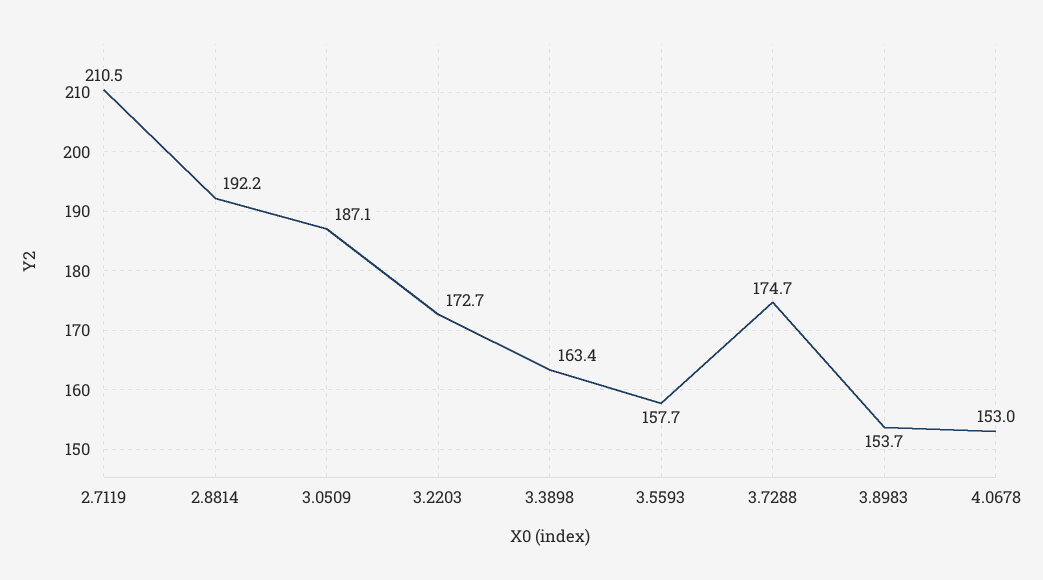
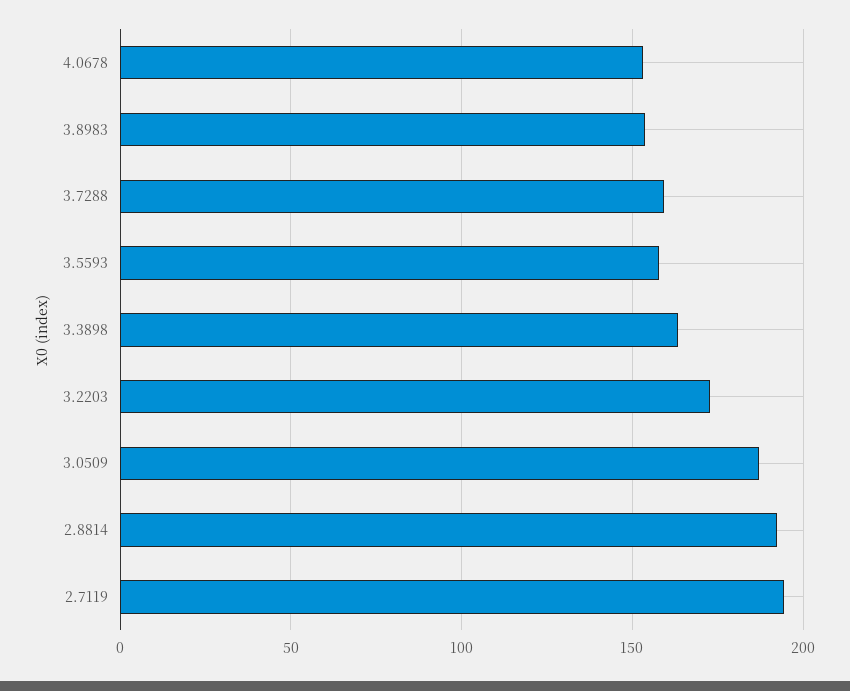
2.7119: 210.5 -> 195
3.7288: 174.7 -> 160

